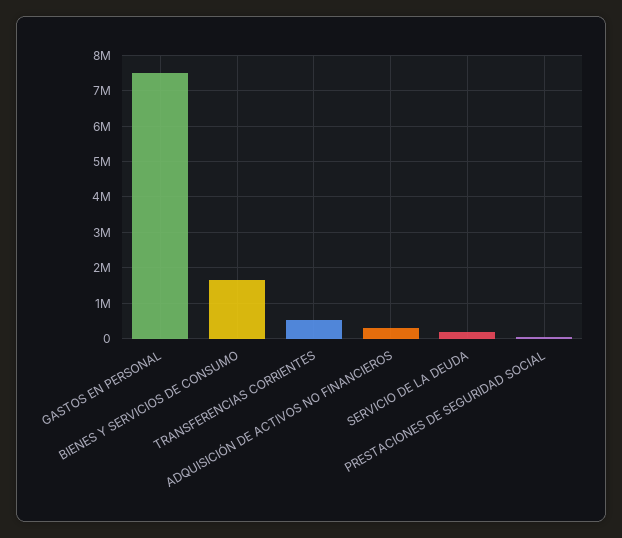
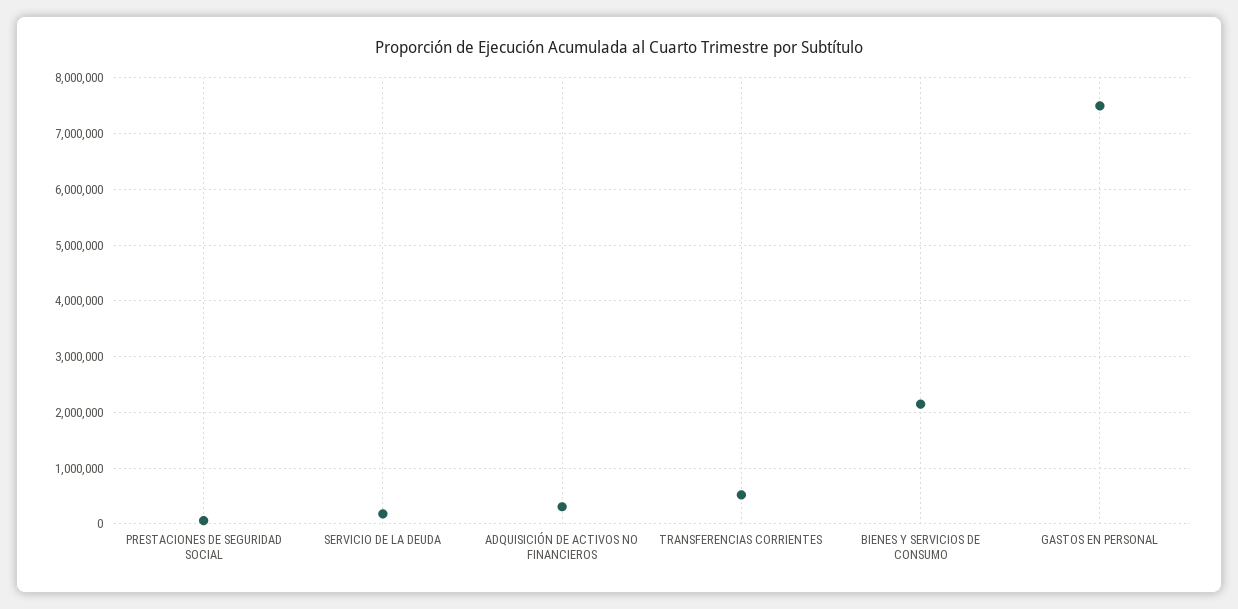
BIENES Y SERVICIOS DE CONSUMO: 1600000 -> 2200000

